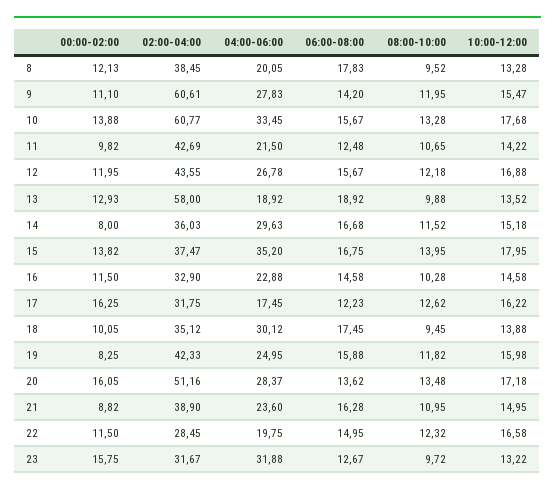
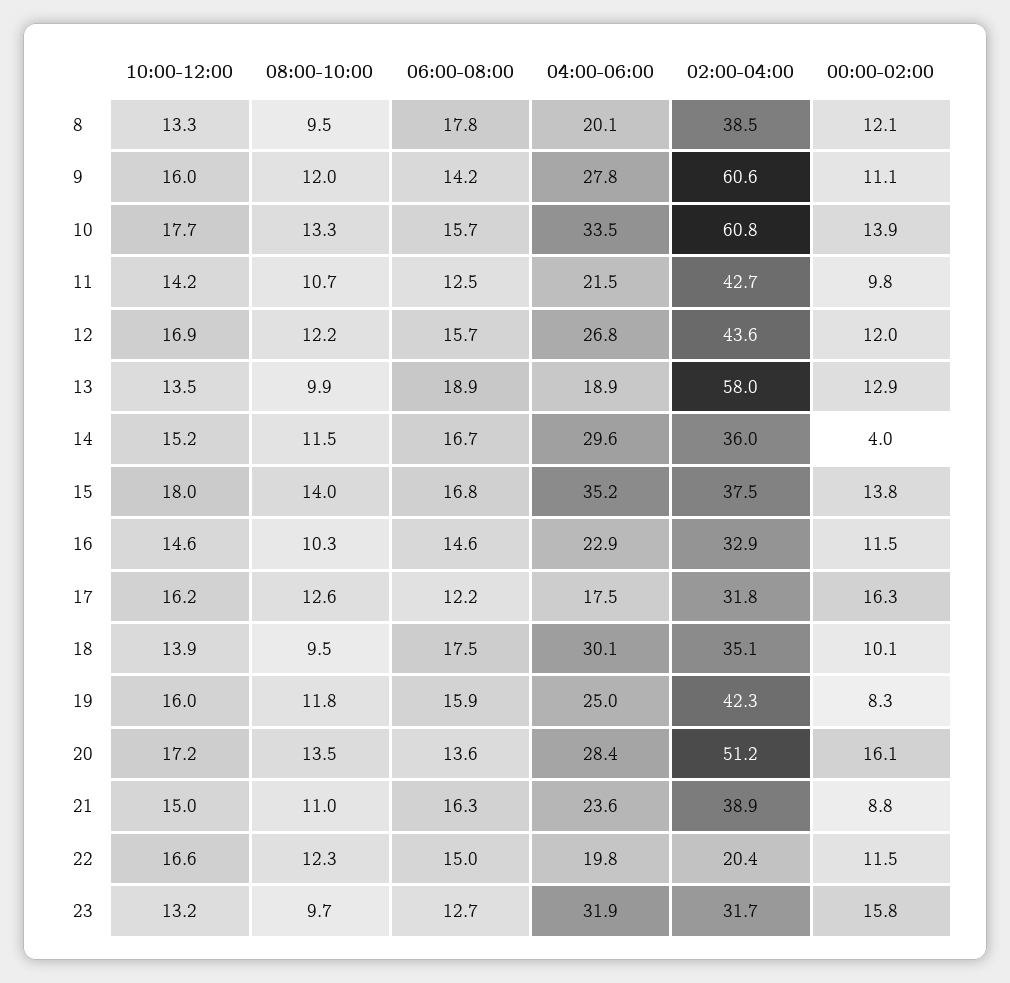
10:00-12:00, 9: 15.47 -> 16
00:00-02:00, 14: 8 -> 4
02:00-04:00, 22: 28.45 -> 20.4

